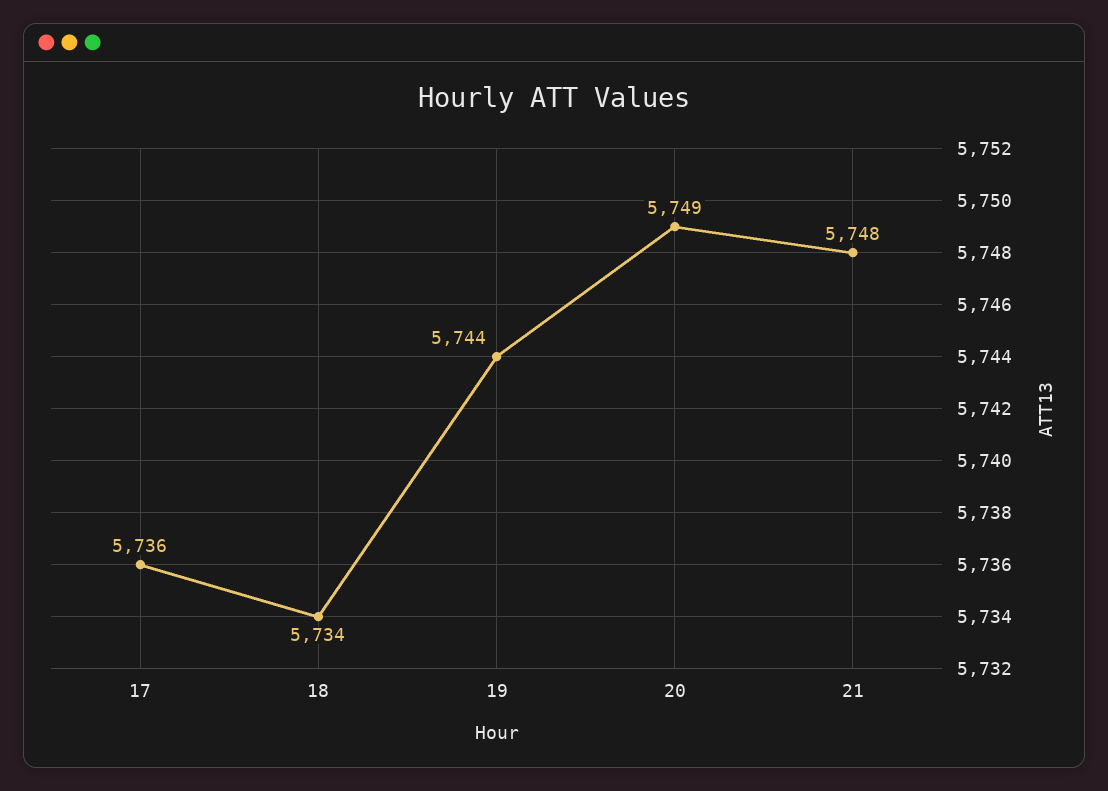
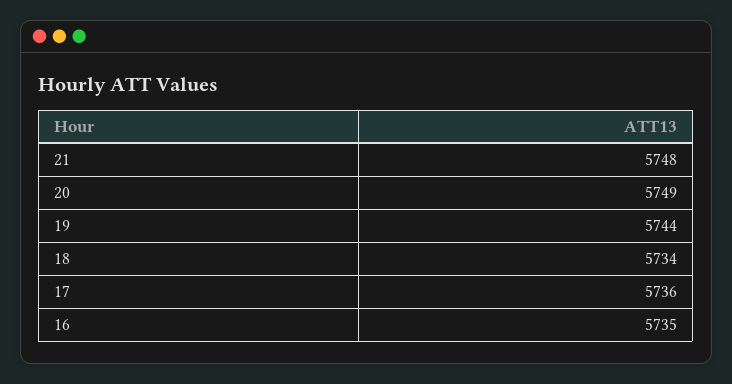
16: none -> 5735

